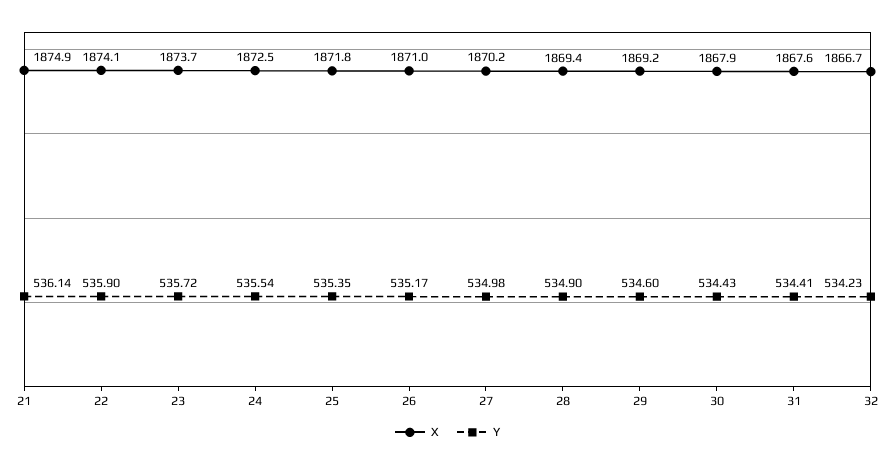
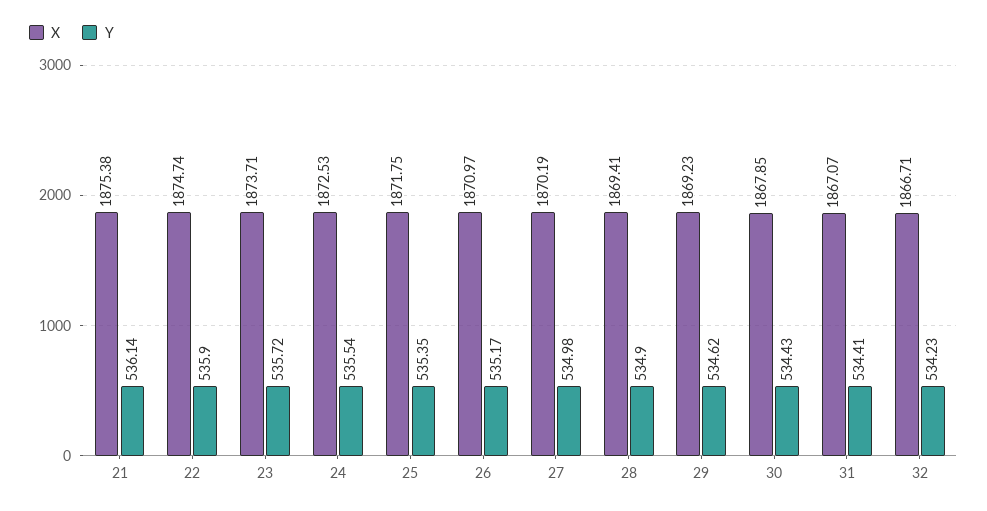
X, 21: 1874.9 -> 1875.38
X, 22: 1874.1 -> 1874.74
Y, 29: 534.6 -> 534.62
X, 31: 1867.6 -> 1867.07

